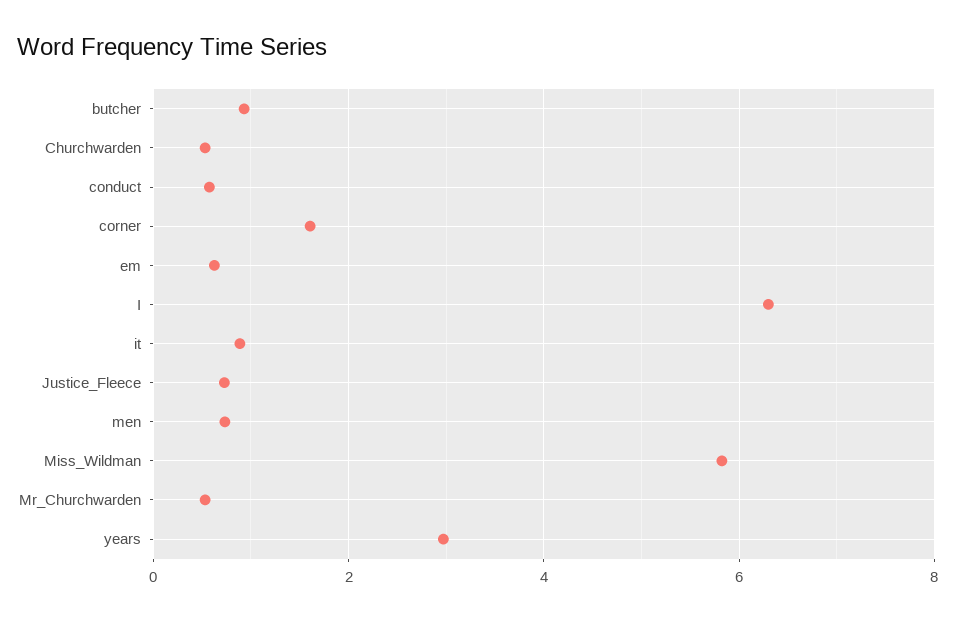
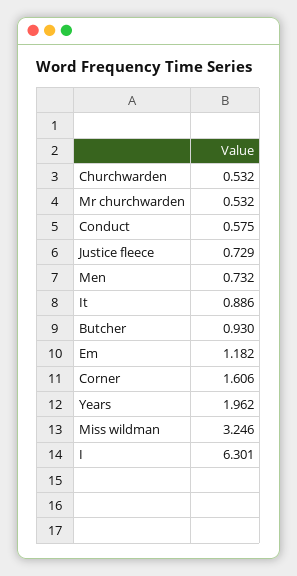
em: 0.6 -> 1.182
Miss_Wildman: 5.8 -> 3.246
years: 3 -> 1.962

